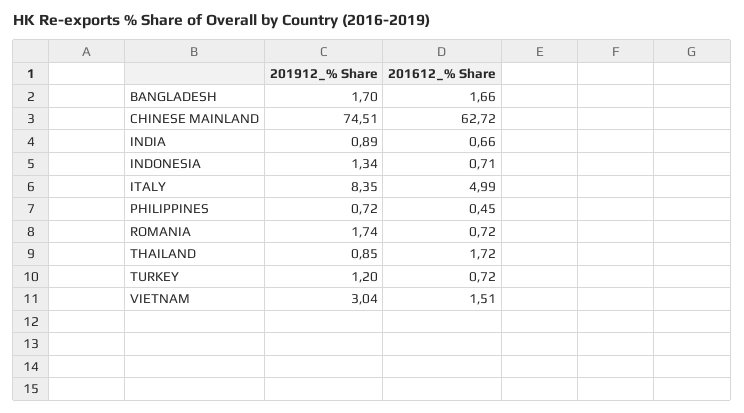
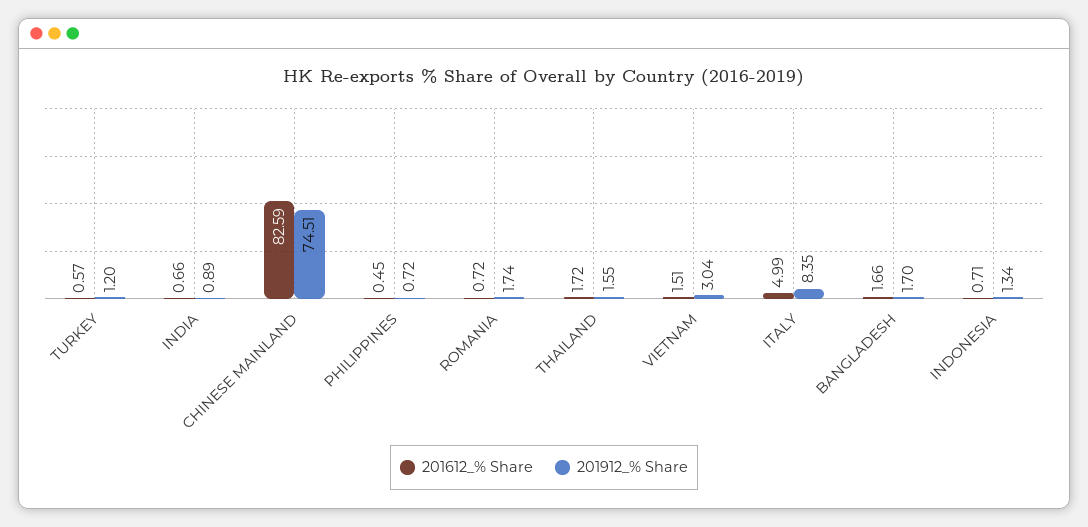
201612_% Share, CHINESE MAINLAND: 62.72 -> 82.59
201912_% Share, THAILAND: 0.85 -> 1.55
201612_% Share, TURKEY: 0.72 -> 0.57

